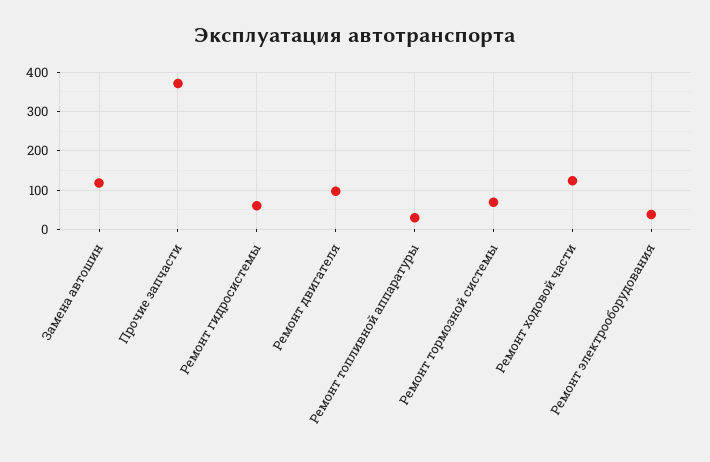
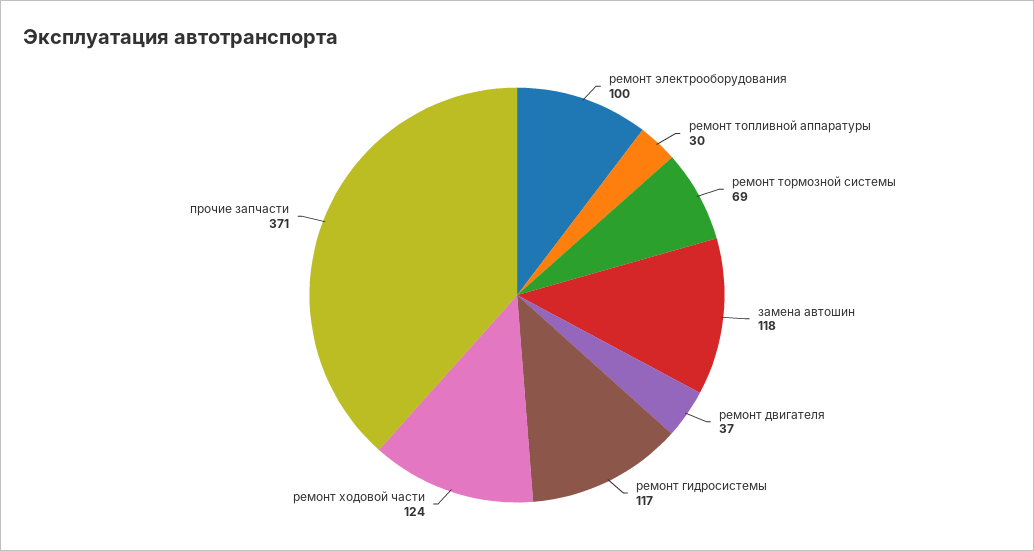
Ремонт гидросистемы: 60 -> 117
Ремонт двигателя: 100 -> 37
Ремонт электрооборудования: 40 -> 100

